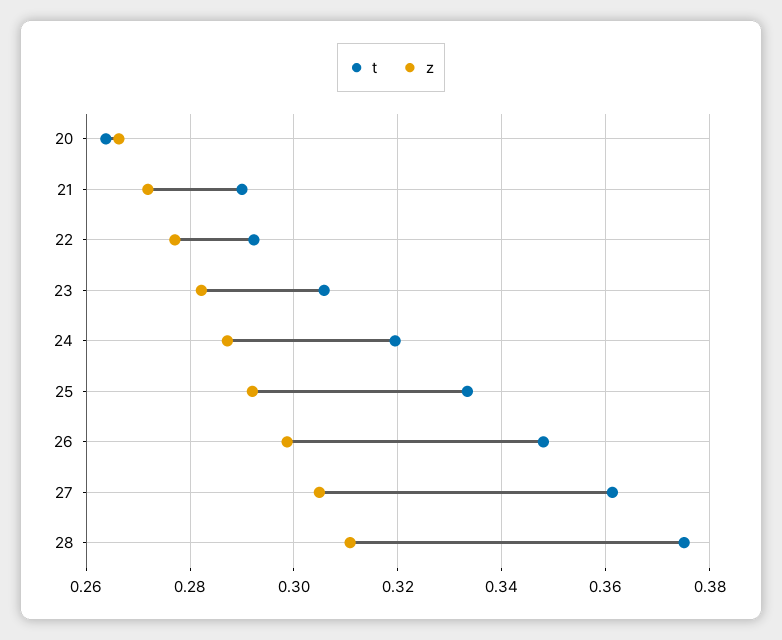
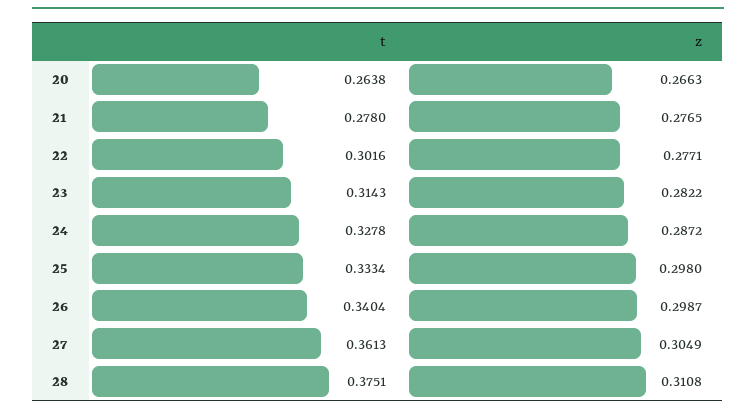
t, 21: 0.29 -> 0.278
z, 21: 0.272 -> 0.2765
t, 22: 0.292 -> 0.3016
t, 23: 0.306 -> 0.3143
t, 24: 0.32 -> 0.3278
z, 25: 0.292 -> 0.298
t, 26: 0.348 -> 0.3404

